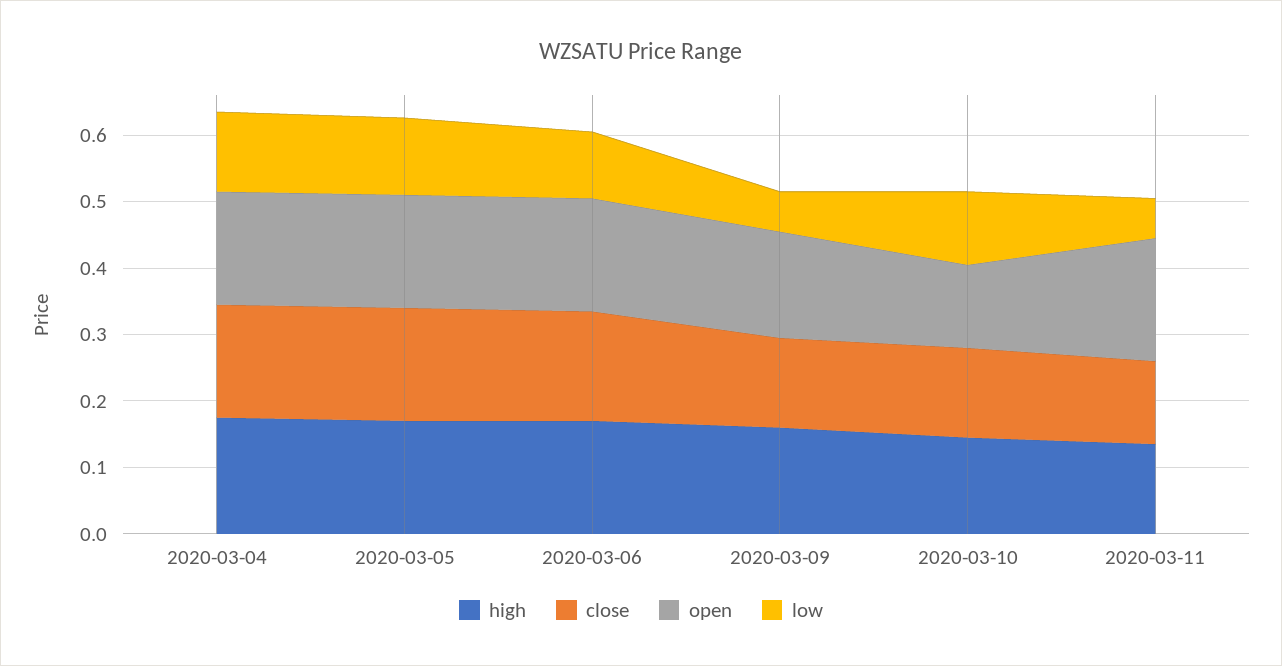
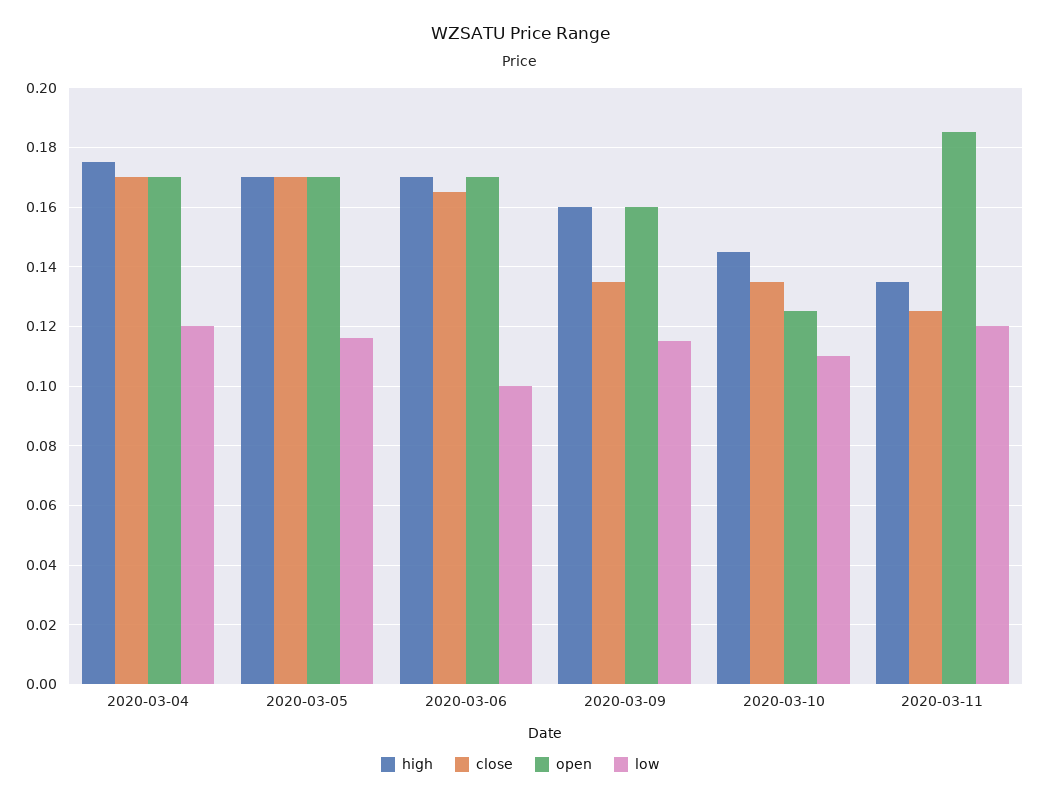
low, 2020-03-09: 0.06 -> 0.115
low, 2020-03-11: 0.06 -> 0.12

